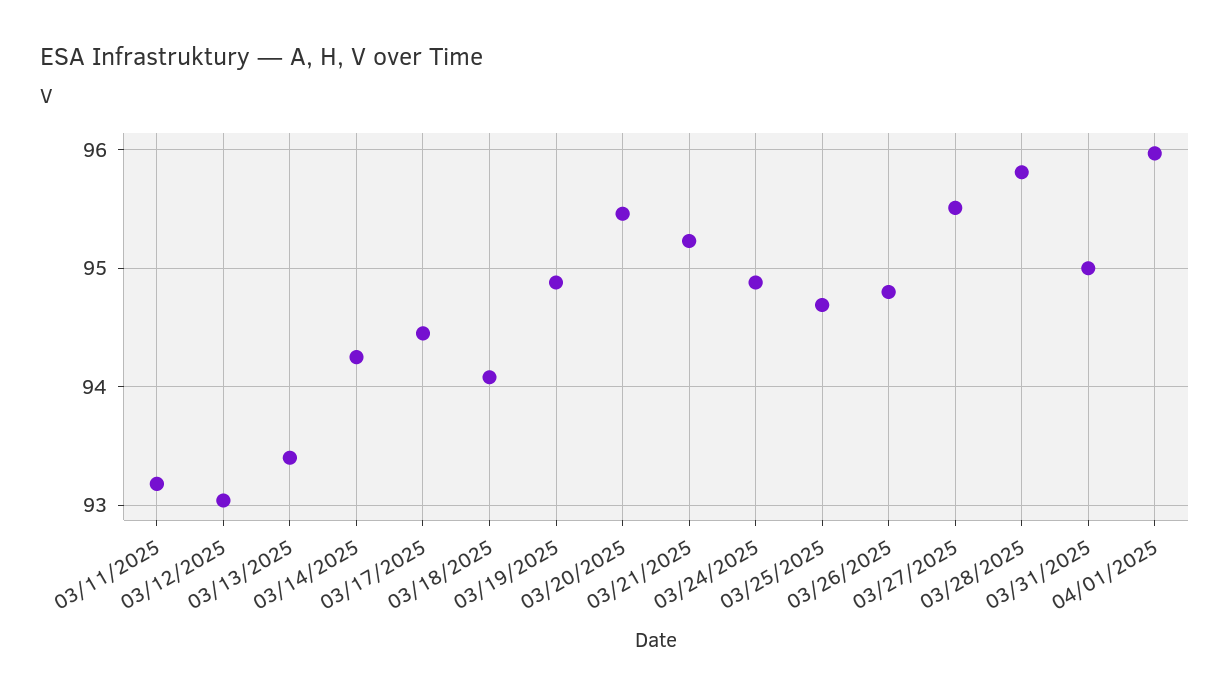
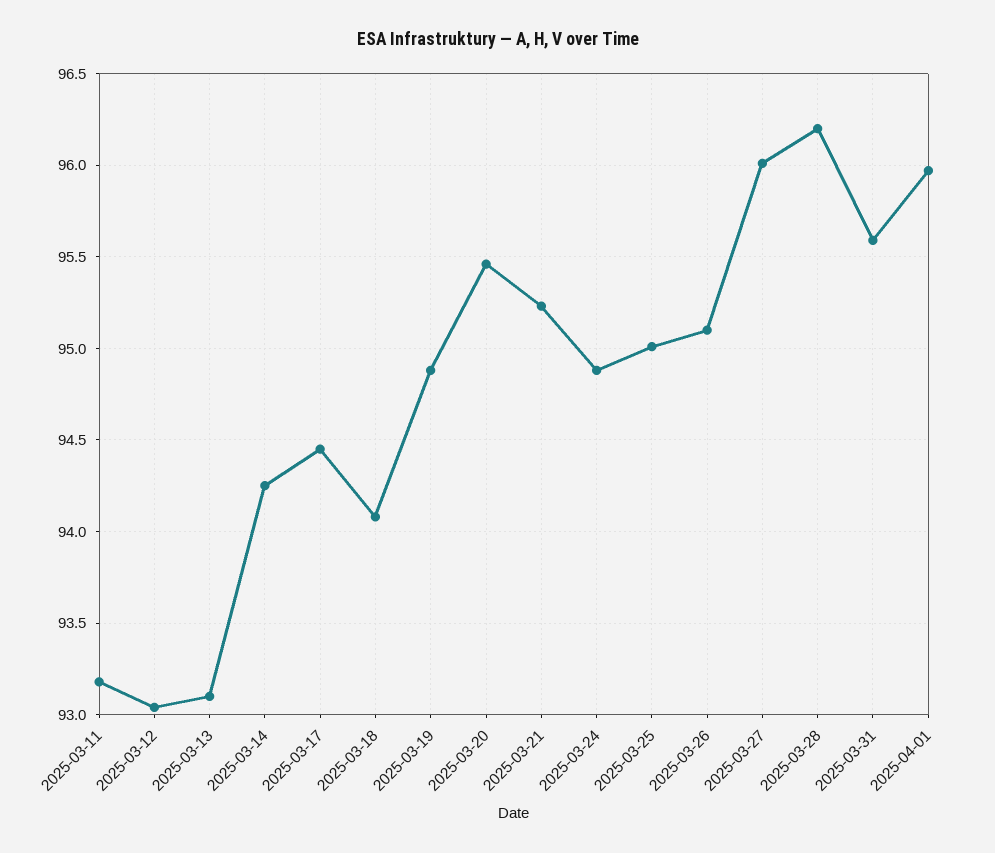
03/13/2025: 93.4 -> 93.1
03/25/2025: 94.7 -> 95
03/26/2025: 94.8 -> 95.1
03/27/2025: 95.5 -> 96
03/28/2025: 95.8 -> 96.2
03/31/2025: 95 -> 95.6

